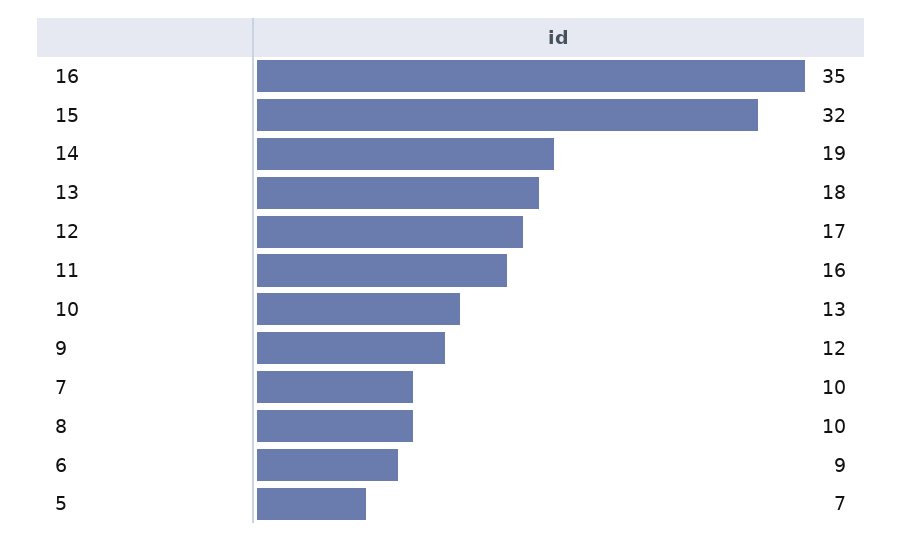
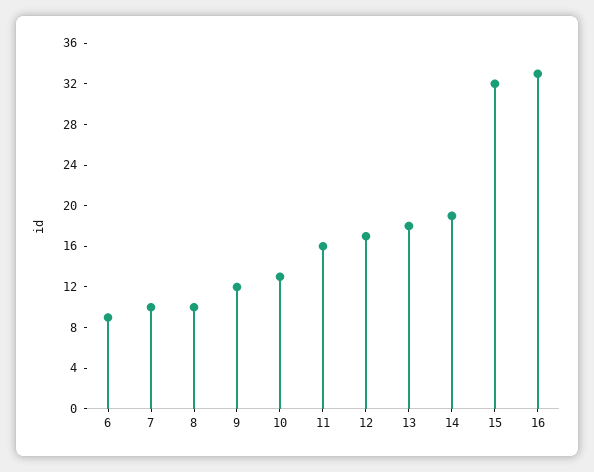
16: 35 -> 33
5: 7 -> none

